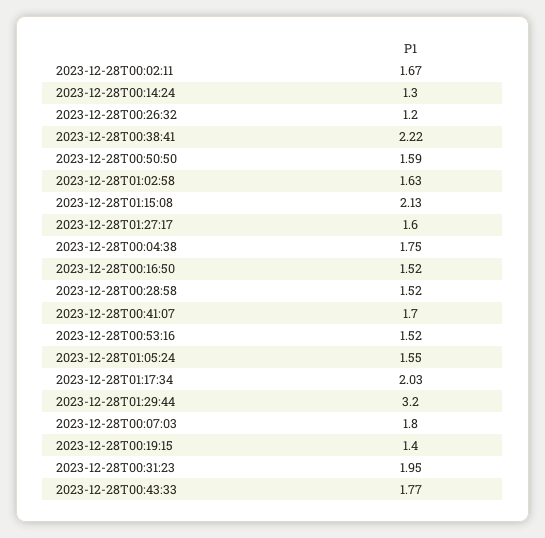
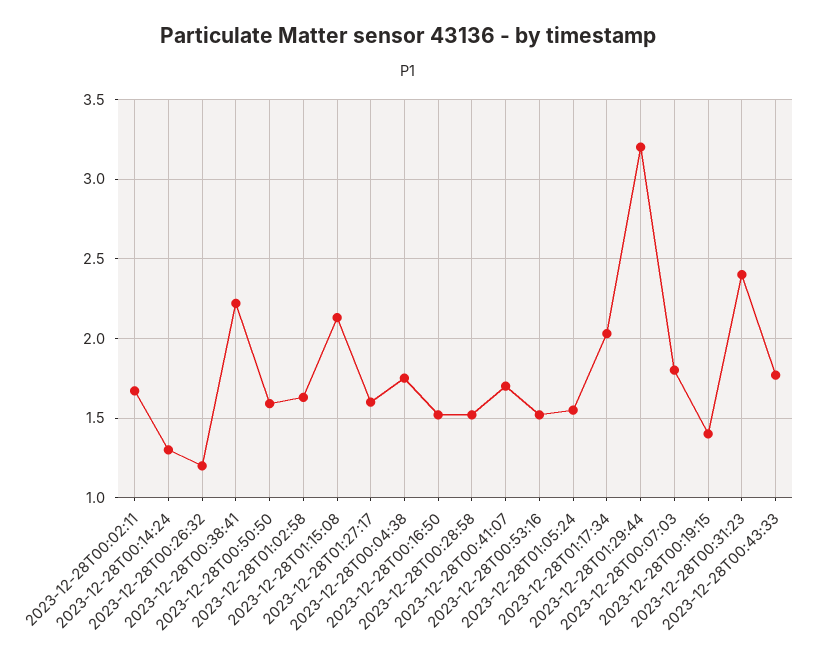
2023-12-28T00:31:23: 1.95 -> 2.4

